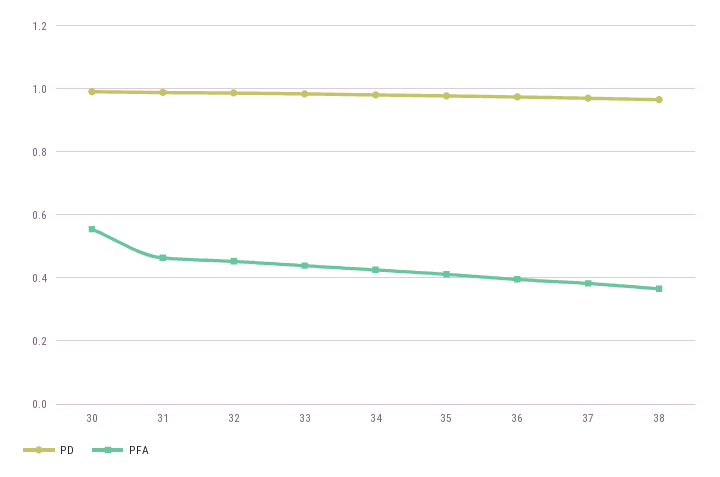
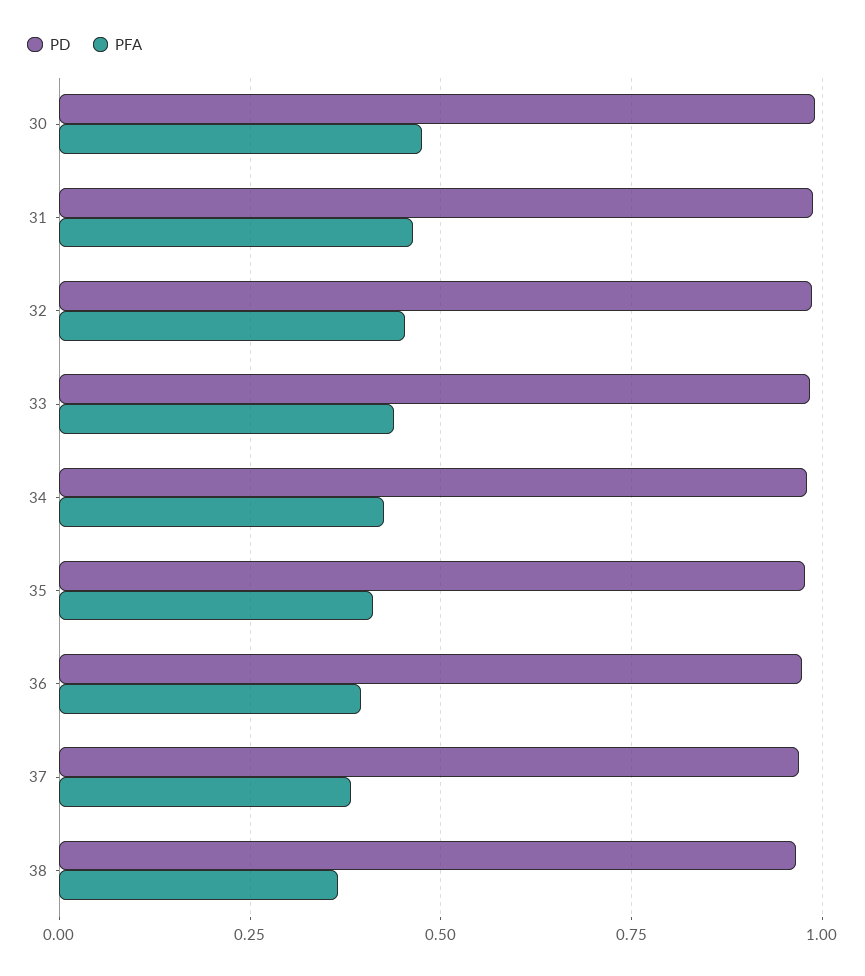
PFA, 30: 0.56 -> 0.475

